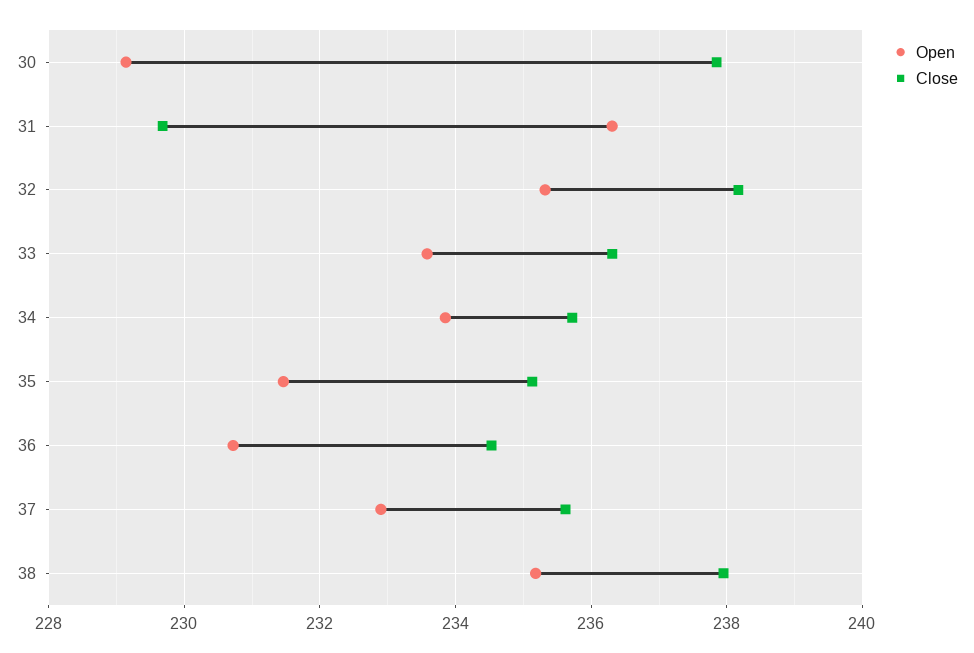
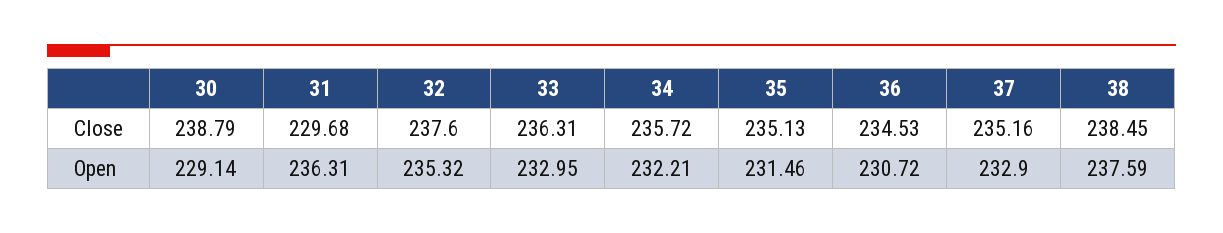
Close, 30: 237.8 -> 238.79
Close, 32: 238.2 -> 237.6
Open, 33: 233.6 -> 232.95
Open, 34: 233.8 -> 232.21
Close, 37: 235.6 -> 235.16
Open, 38: 235.2 -> 237.59
Close, 38: 238 -> 238.45

